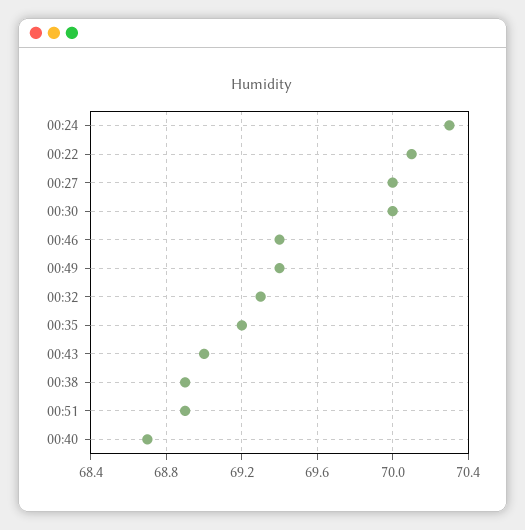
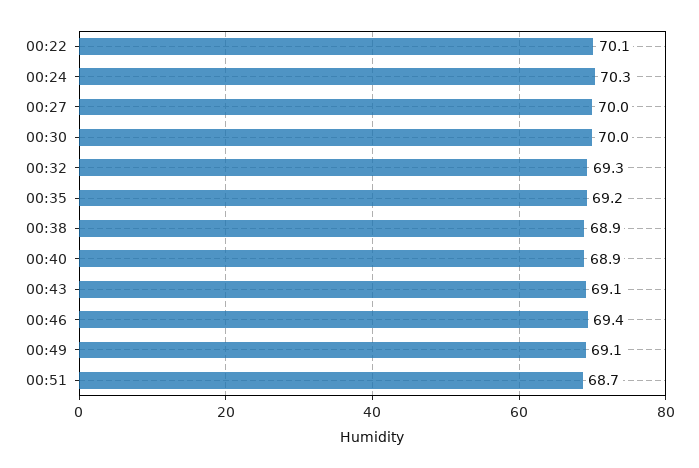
00:49: 69.4 -> 69.1
00:43: 69 -> 69.1
00:51: 68.9 -> 68.7
00:40: 68.7 -> 68.9

